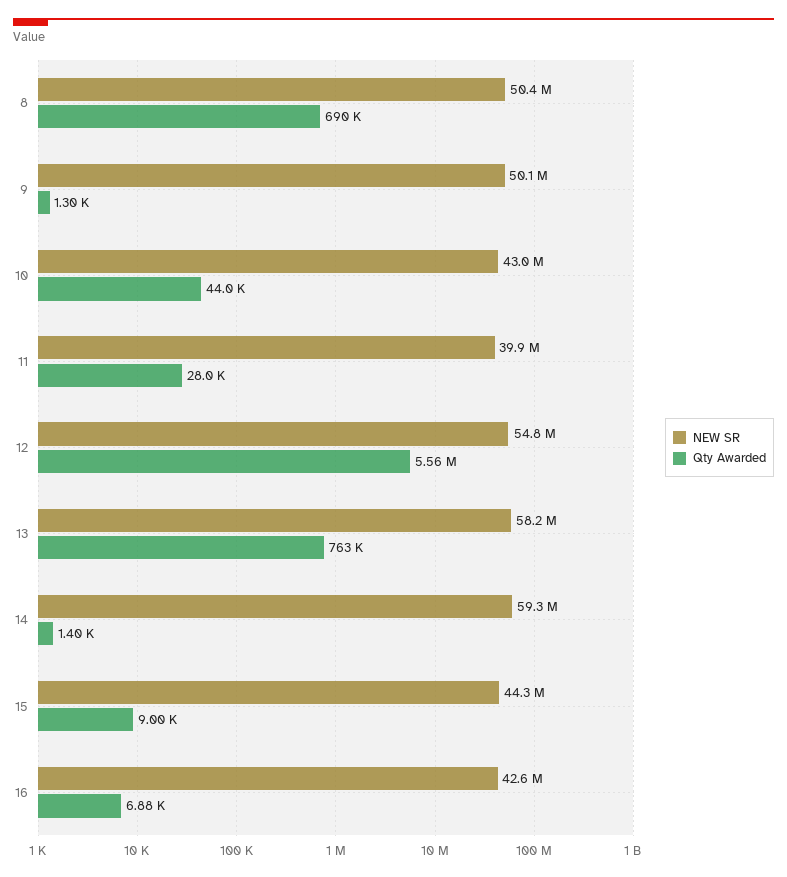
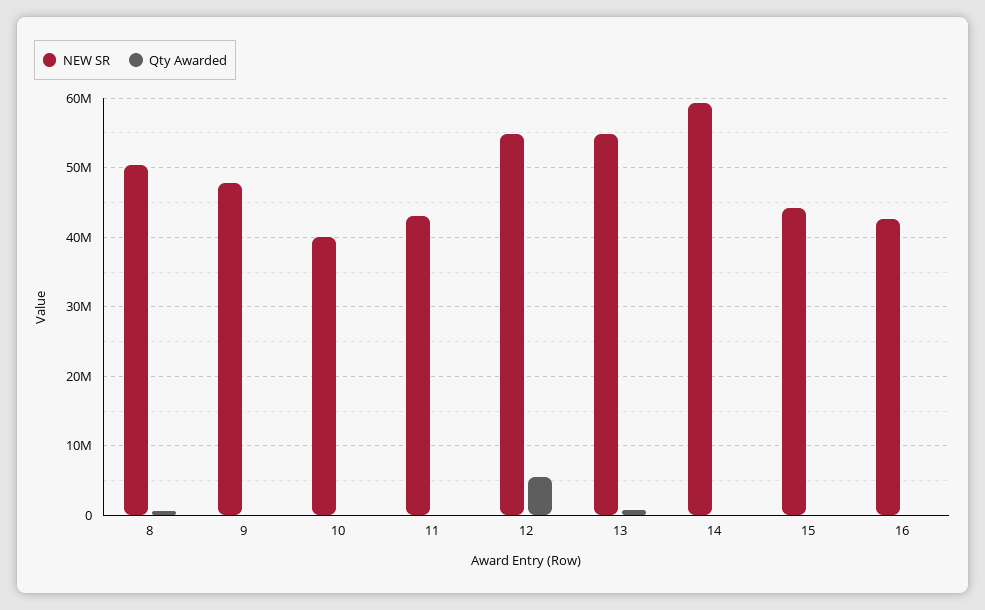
NEW SR, 9: 50100000 -> 48000000
NEW SR, 10: 43000000 -> 40000000
NEW SR, 11: 39900000 -> 43000000
NEW SR, 13: 58200000 -> 55000000

